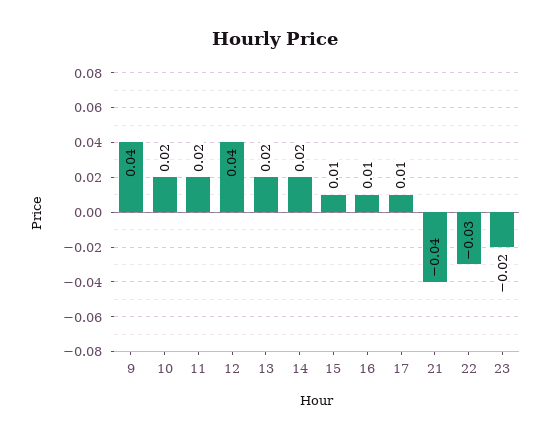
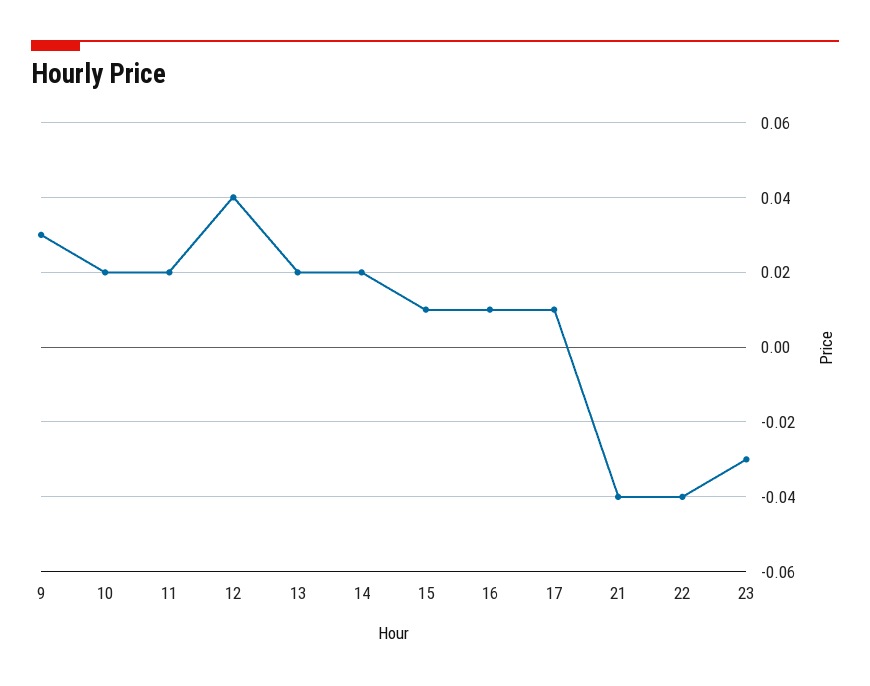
9: 0.04 -> 0.03
22: -0.03 -> -0.04
23: -0.02 -> -0.03

